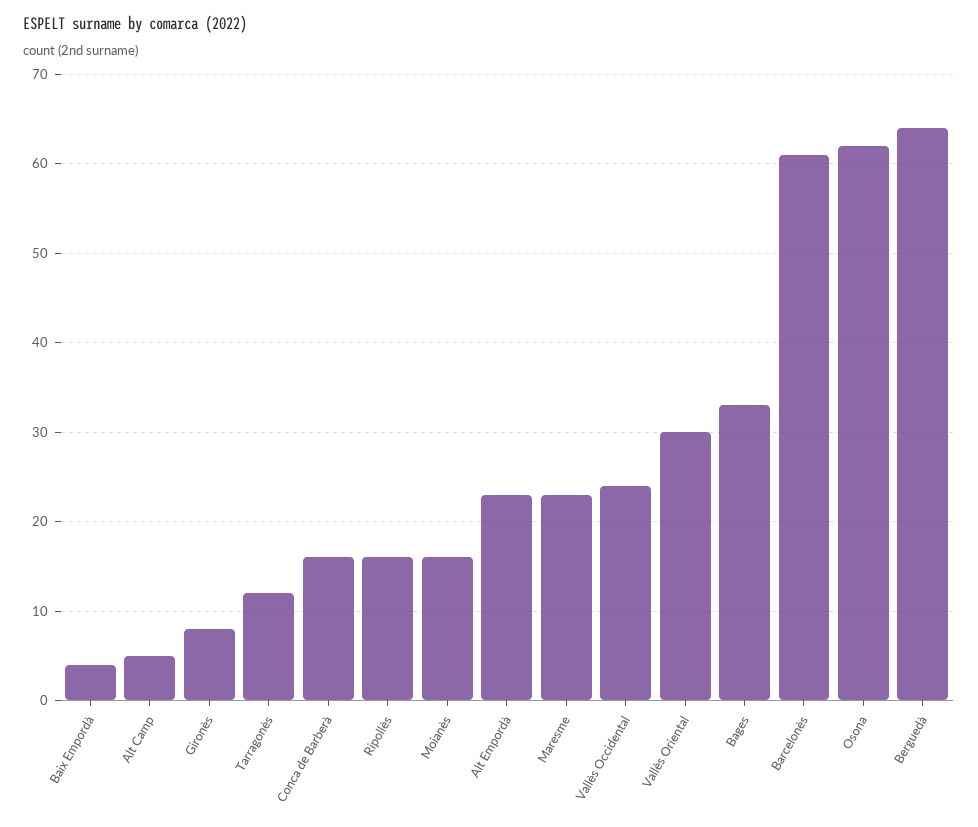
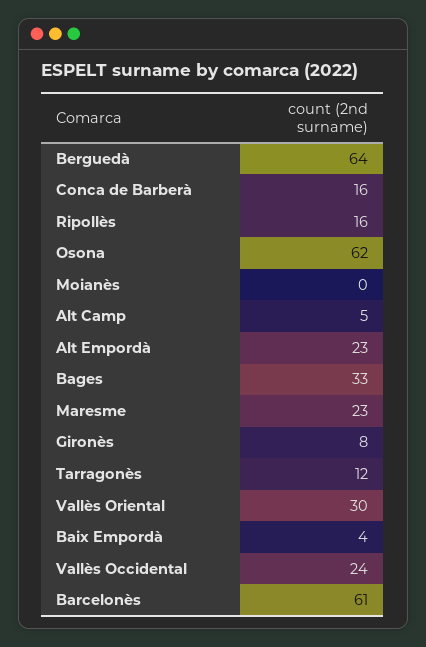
Moianès: 16 -> 0

